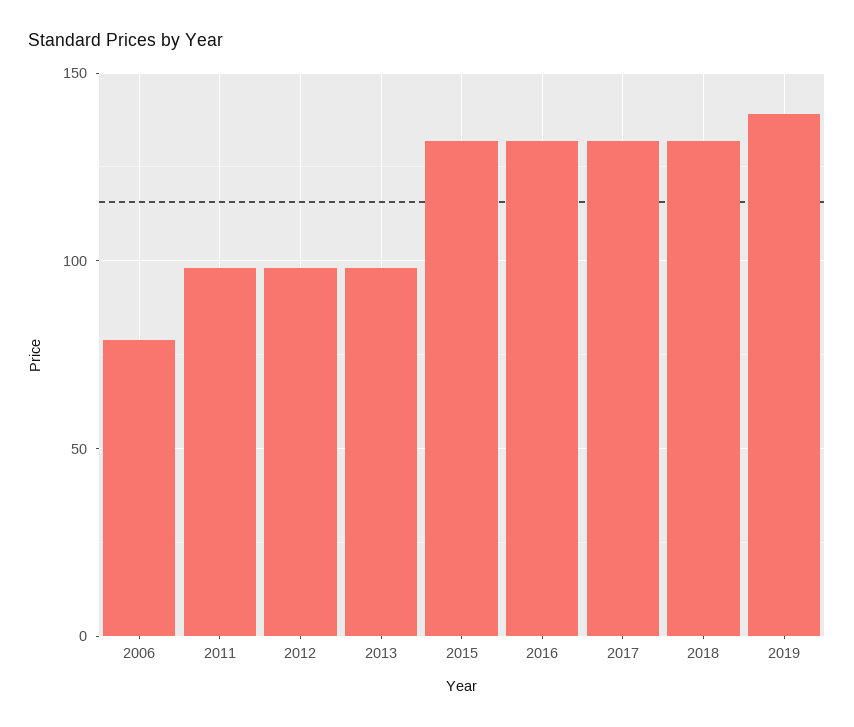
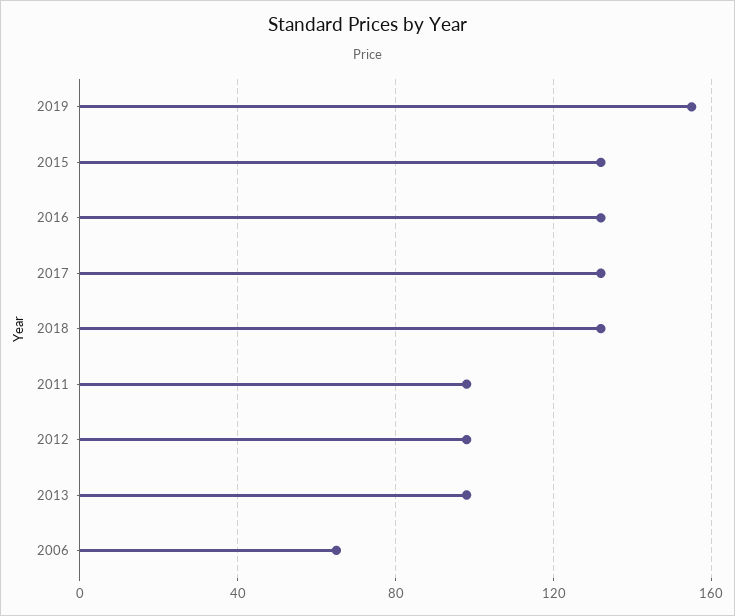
2006: 80 -> 65
2019: 140 -> 155

